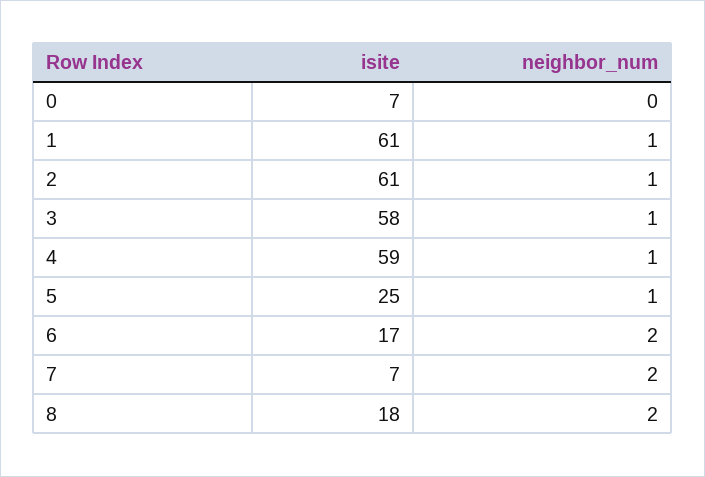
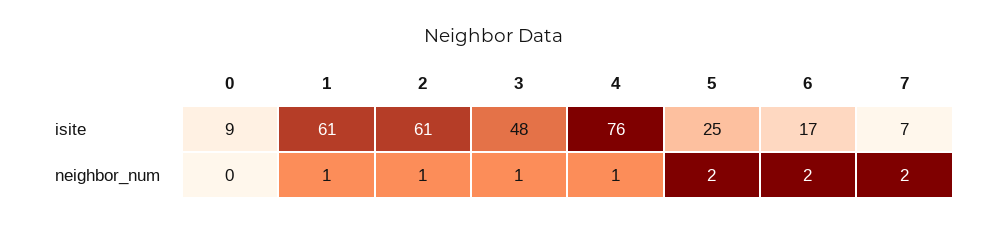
isite, 0: 7 -> 9
isite, 3: 58 -> 48
isite, 4: 59 -> 76
neighbor_num, 5: 1 -> 2
isite, 8: 18 -> none
neighbor_num, 8: 2 -> none

